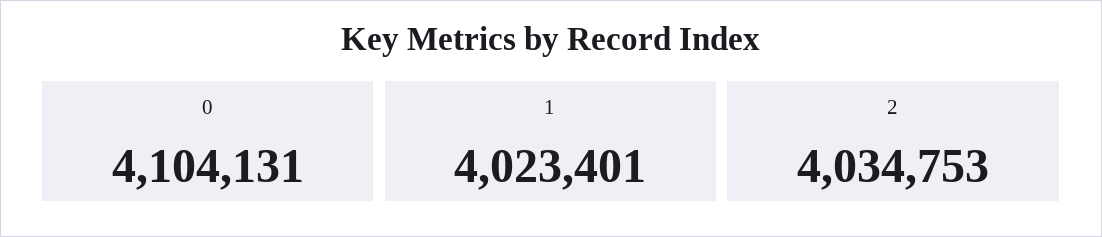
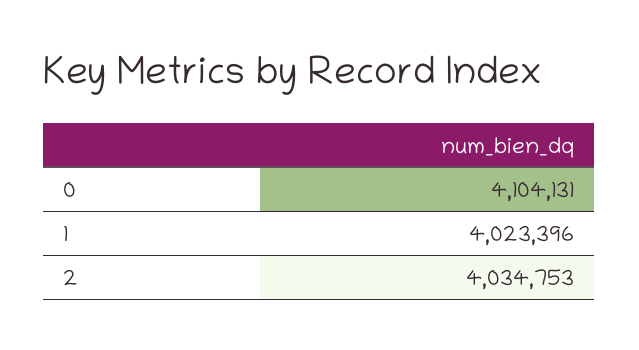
1: 4023401 -> 4023396

